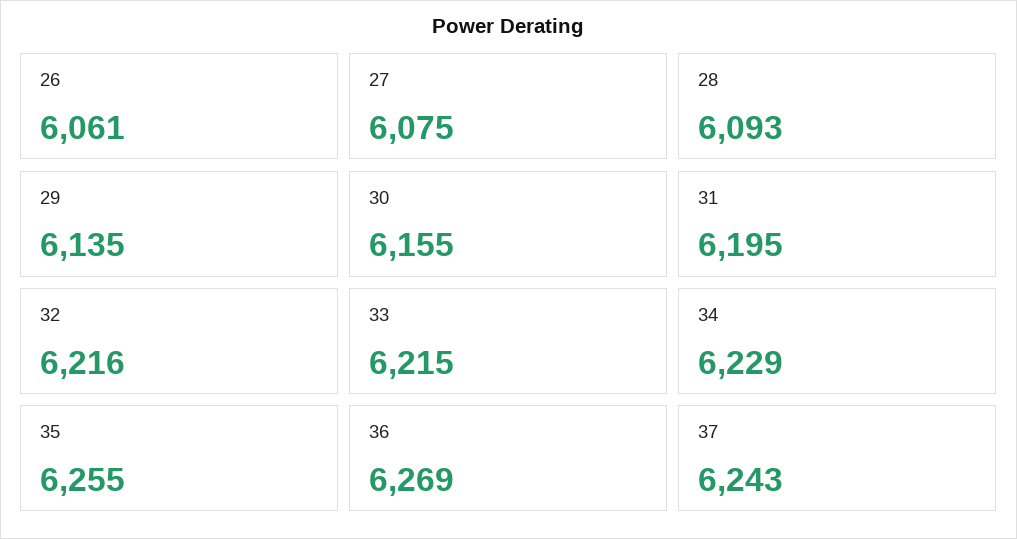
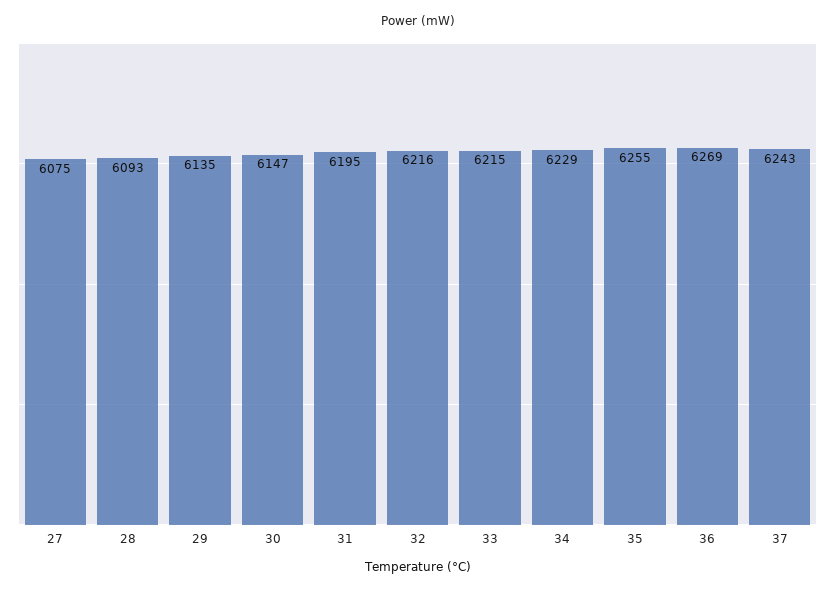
26: 6061 -> none
30: 6155 -> 6147

